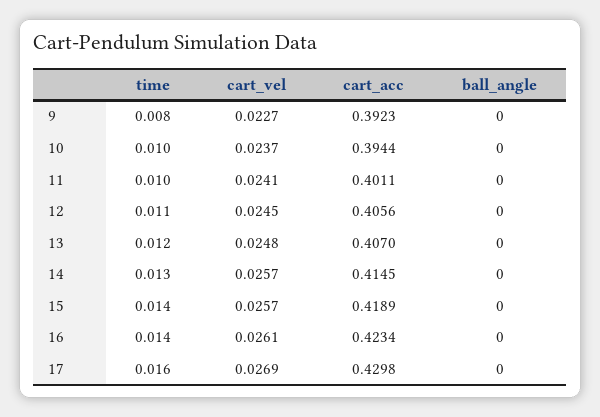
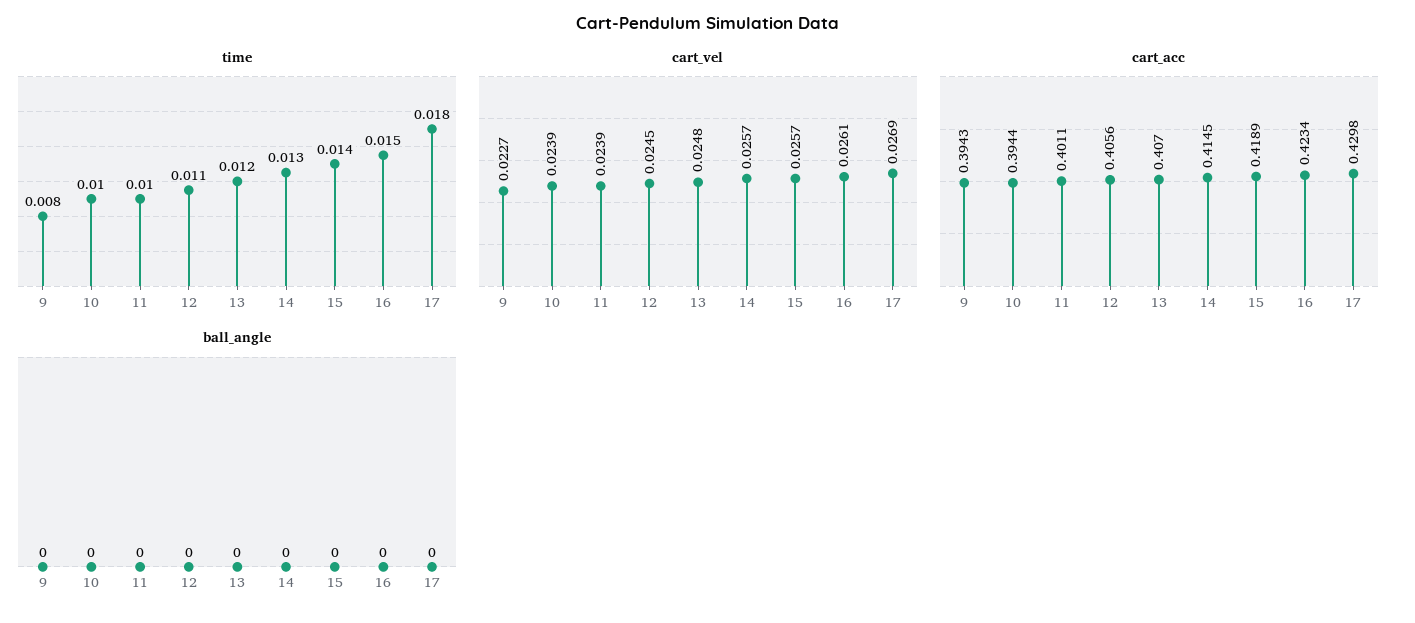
cart_acc, 9: 0.3923 -> 0.3943
cart_vel, 10: 0.0237 -> 0.0239
cart_vel, 11: 0.0241 -> 0.0239
time, 16: 0.014 -> 0.015
time, 17: 0.016 -> 0.018

